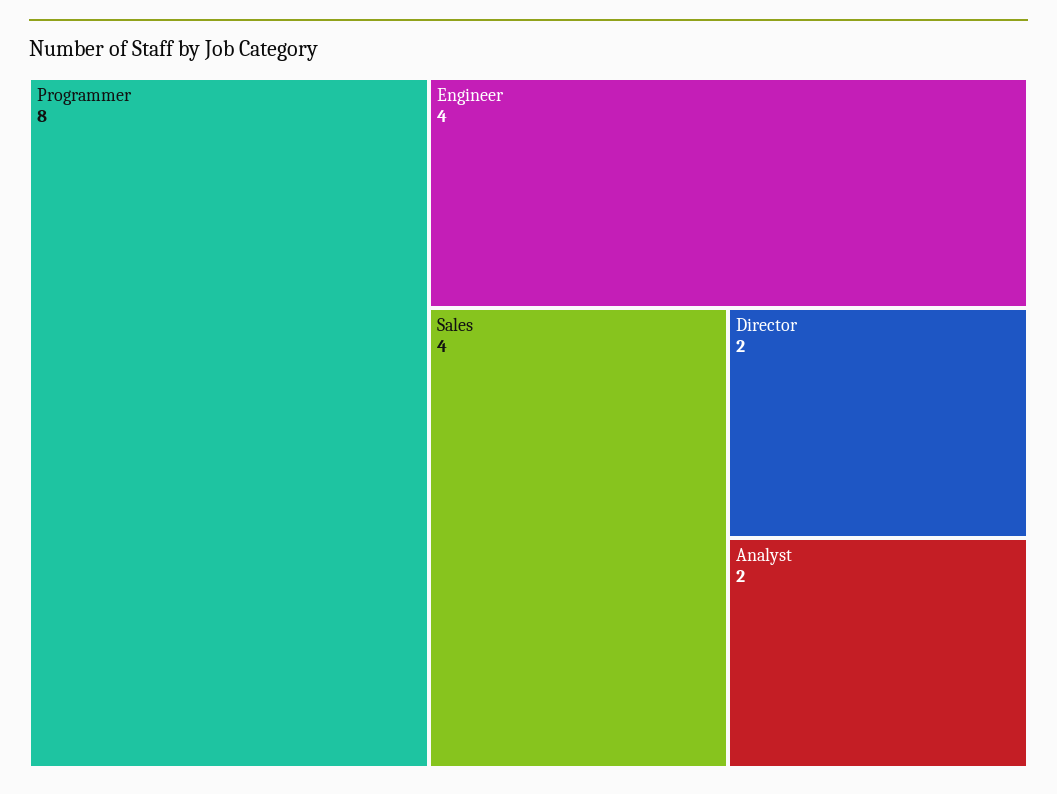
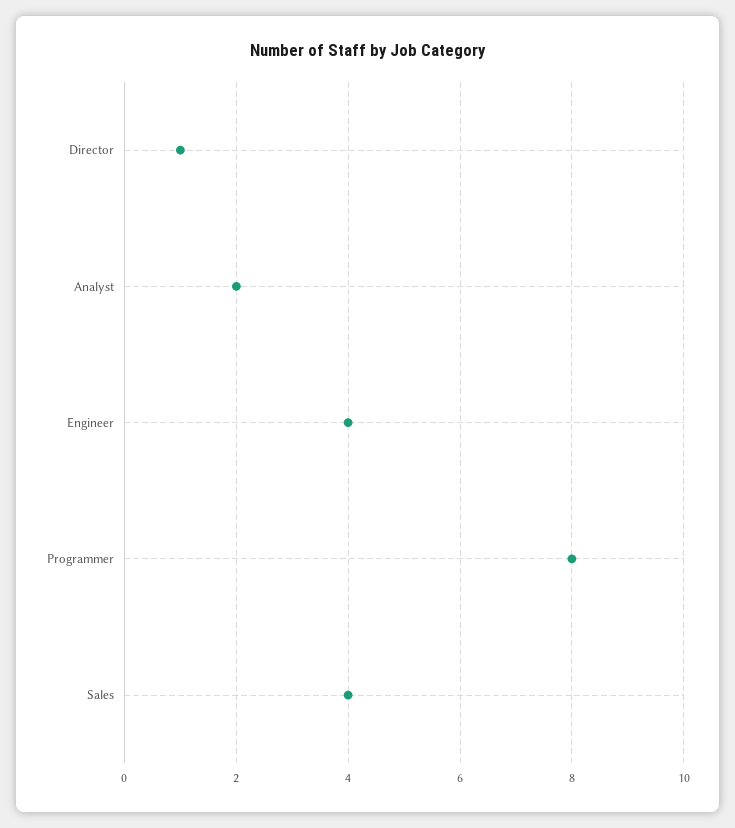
Director: 2 -> 1

